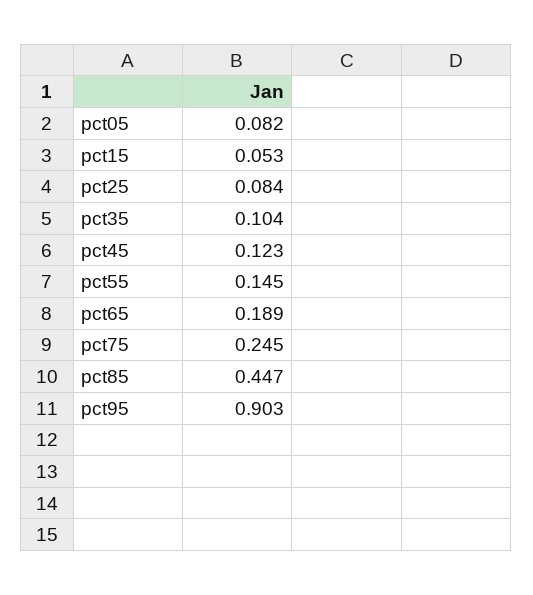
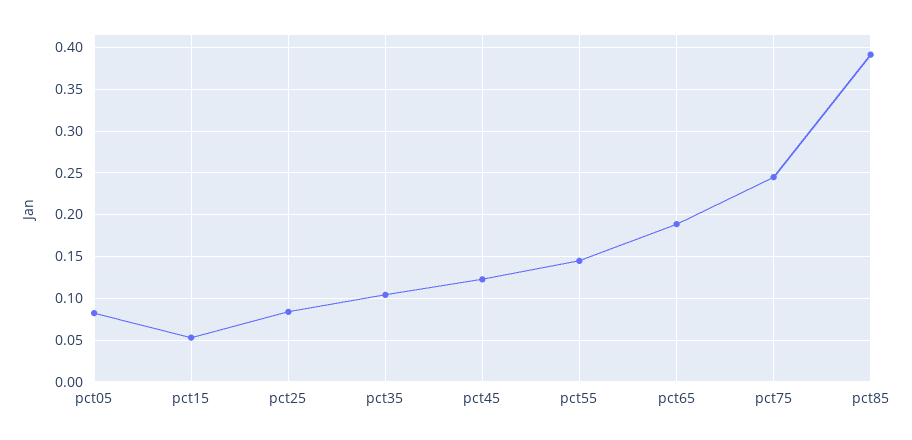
pct85: 0.447 -> 0.39
pct95: 0.903 -> none

